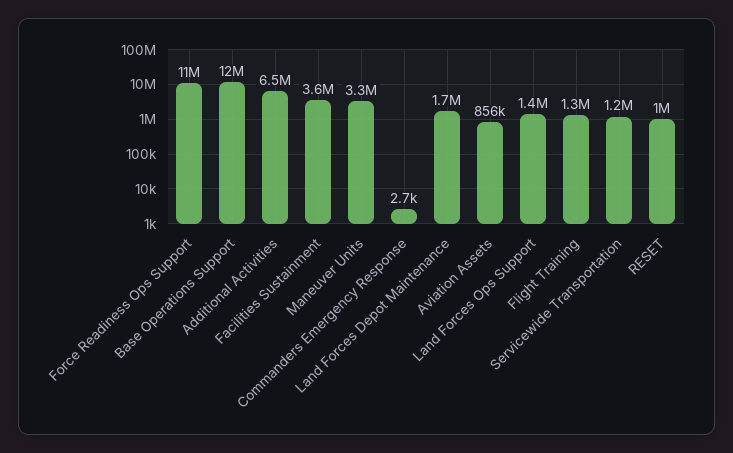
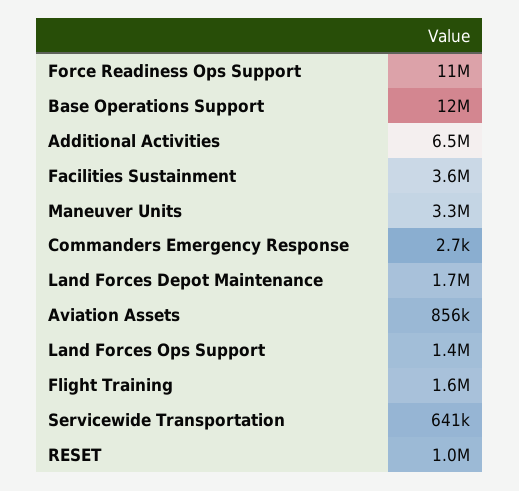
Flight Training: 1300000 -> 1600000
Servicewide Transportation: 1200000 -> 641000

